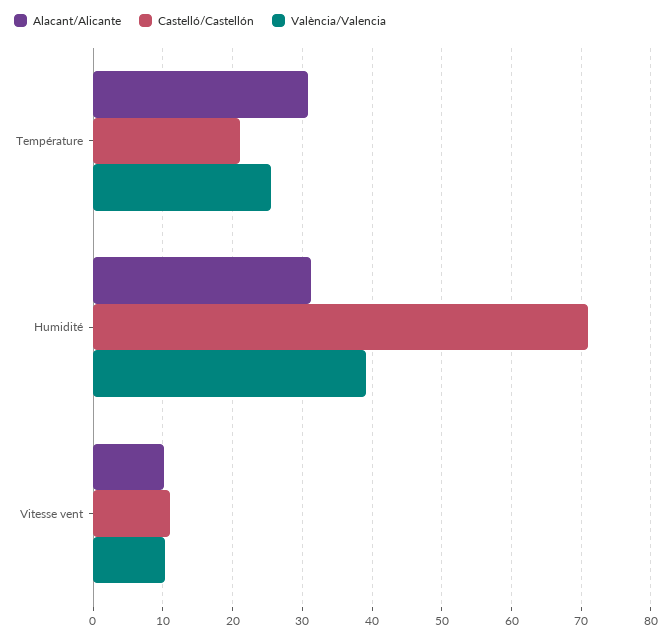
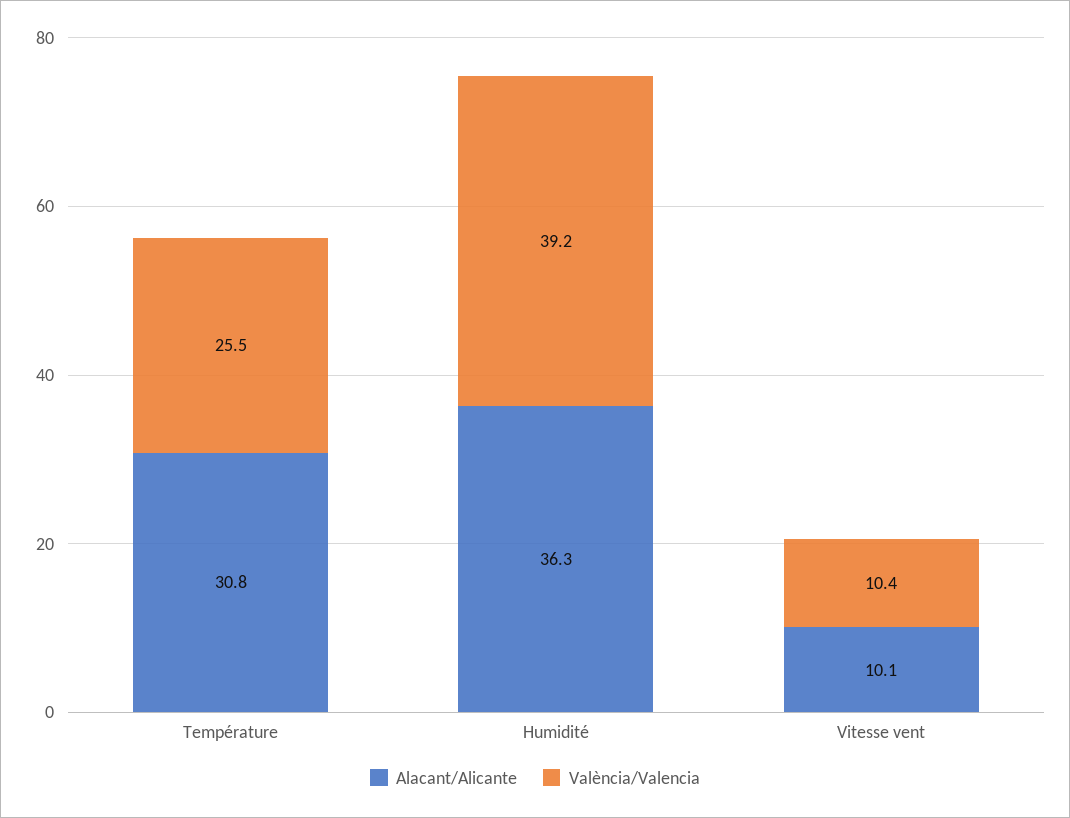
Castelló/Castellón, Température: 21 -> none
Alacant/Alicante, Humidité: 31 -> 36.3
Castelló/Castellón, Humidité: 71 -> none
Castelló/Castellón, Vitesse vent: 11 -> none

